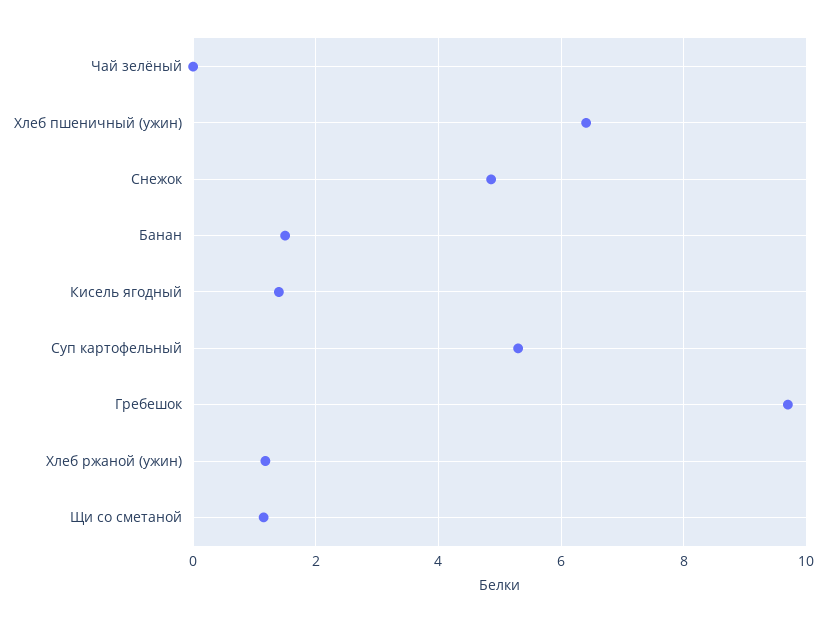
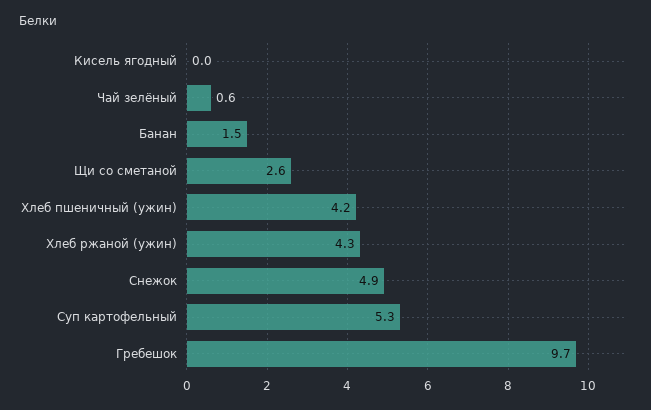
Чай зелёный: 0 -> 0.6
Хлеб пшеничный (ужин): 6.4 -> 4.2
Кисель ягодный: 1.4 -> 0
Хлеб ржаной (ужин): 1.2 -> 4.3
Щи со сметаной: 1.2 -> 2.6

